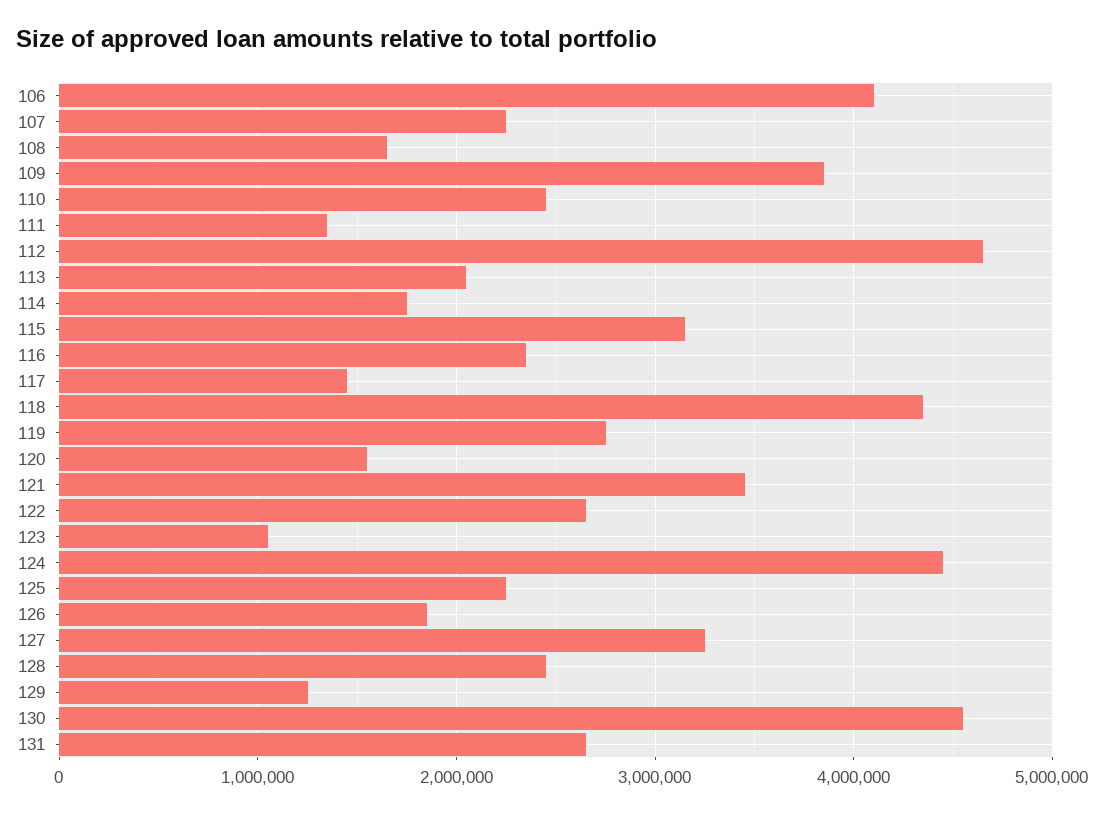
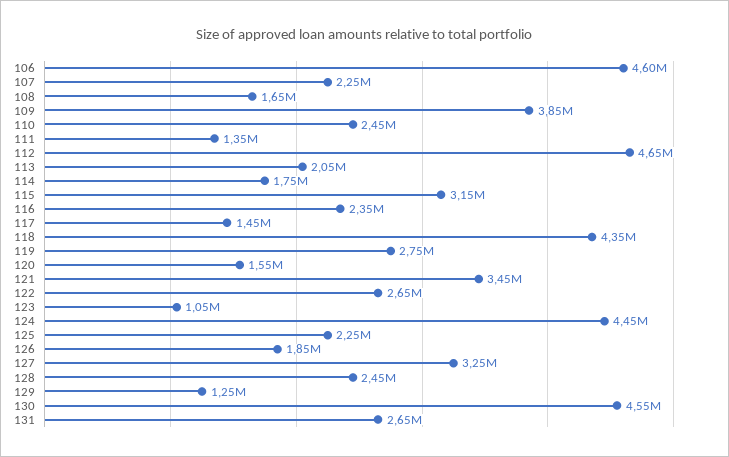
106: 4100000 -> 4600000

